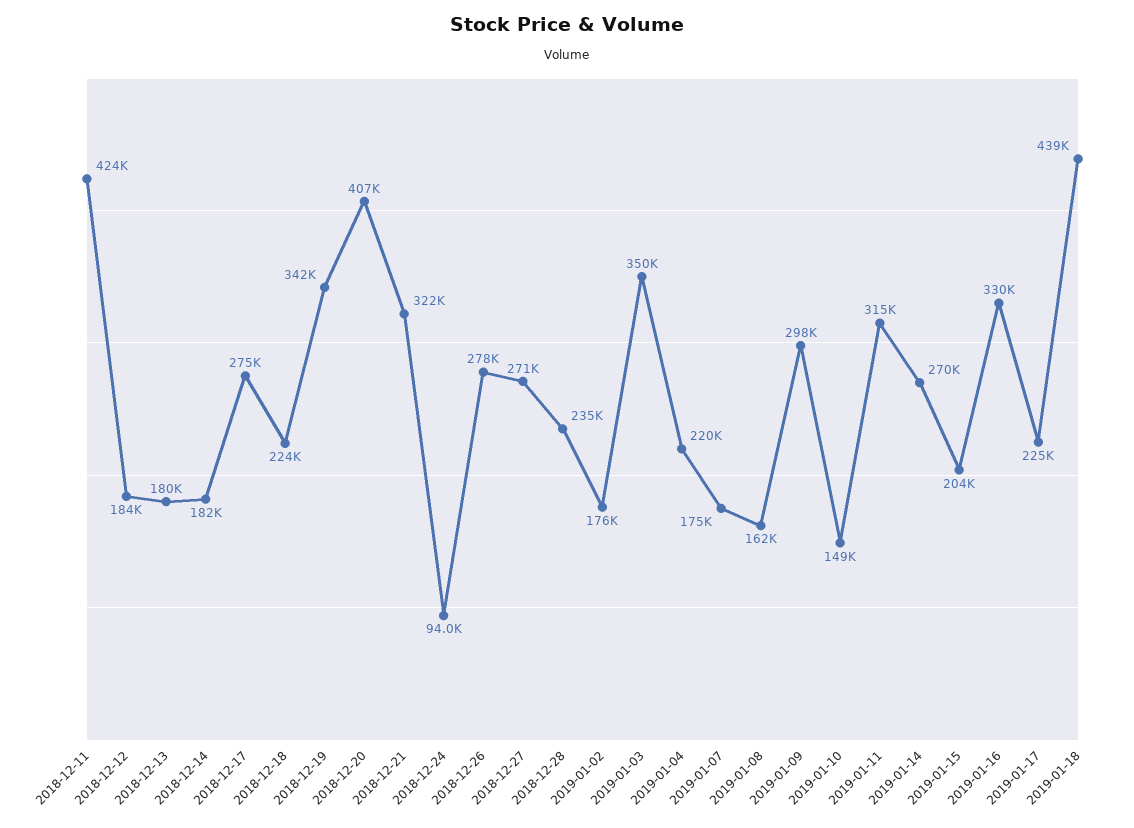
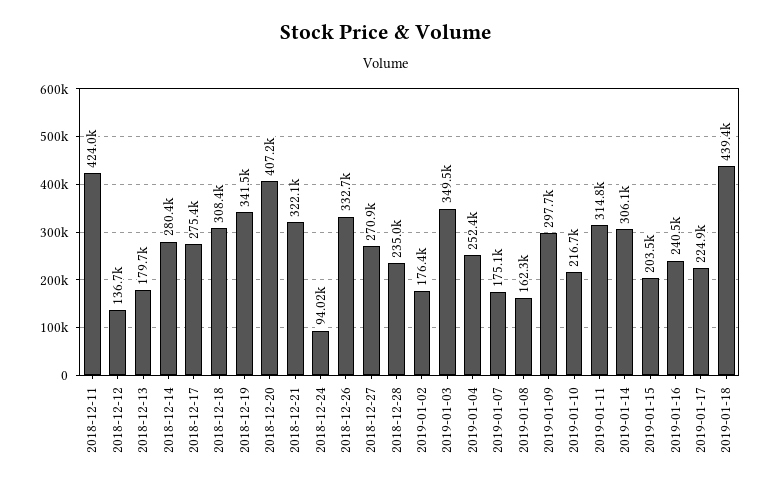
2018-12-12: 184000 -> 136700
2018-12-14: 182000 -> 280400
2018-12-18: 224000 -> 308400
2018-12-26: 278000 -> 332700
2019-01-04: 220000 -> 252400
2019-01-10: 149000 -> 216700
2019-01-14: 270000 -> 306100
2019-01-16: 330000 -> 240500

